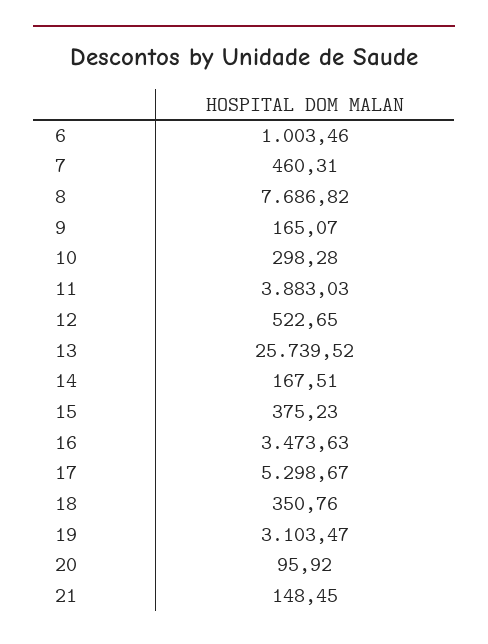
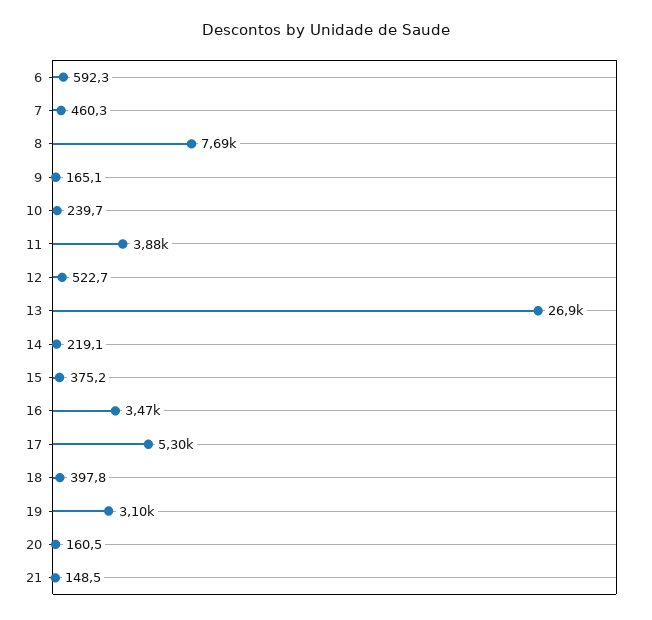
6: 1003.46 -> 592.3
10: 298.28 -> 239.7
13: 25739.52 -> 26900
14: 167.51 -> 219.1
18: 350.76 -> 397.8
20: 95.92 -> 160.5

